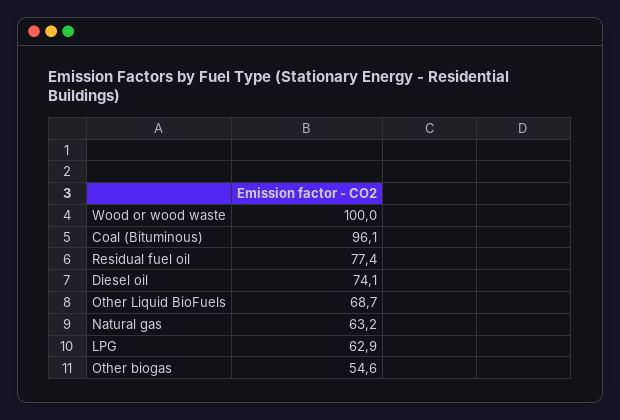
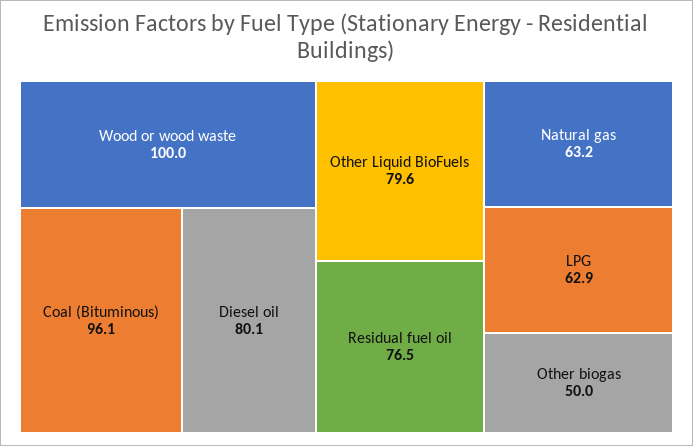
Residual fuel oil: 77.4 -> 76.5
Diesel oil: 74.1 -> 80.1
Other Liquid BioFuels: 68.7 -> 79.6
Other biogas: 54.6 -> 50

